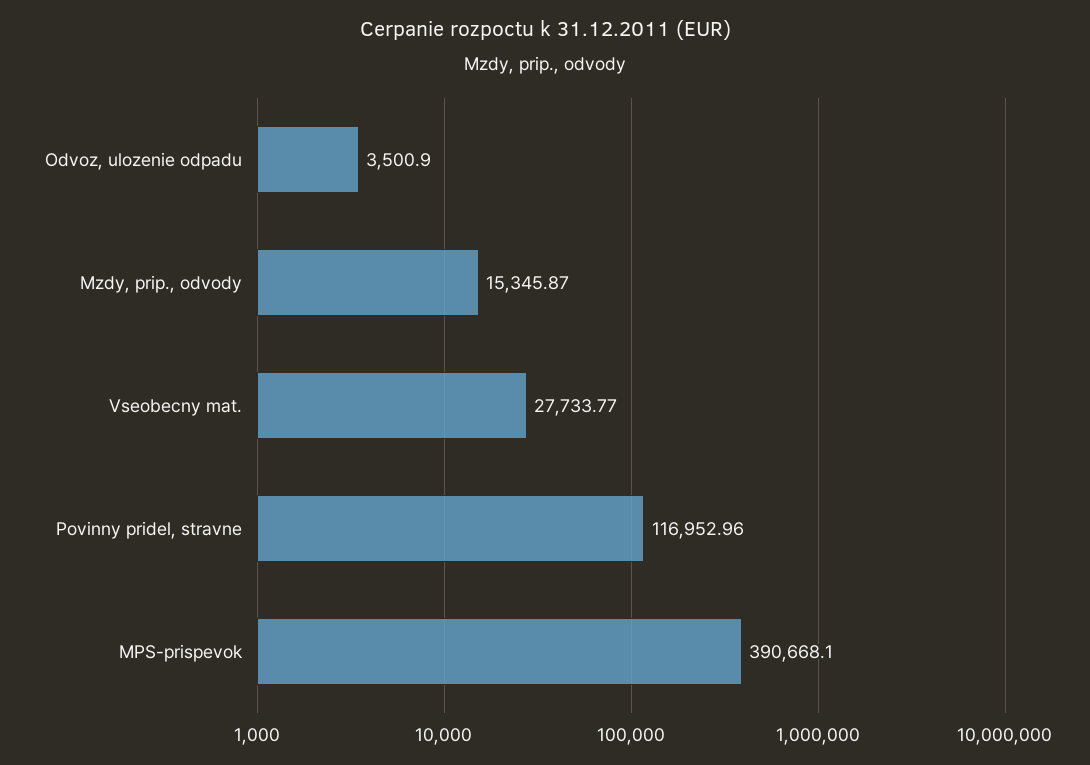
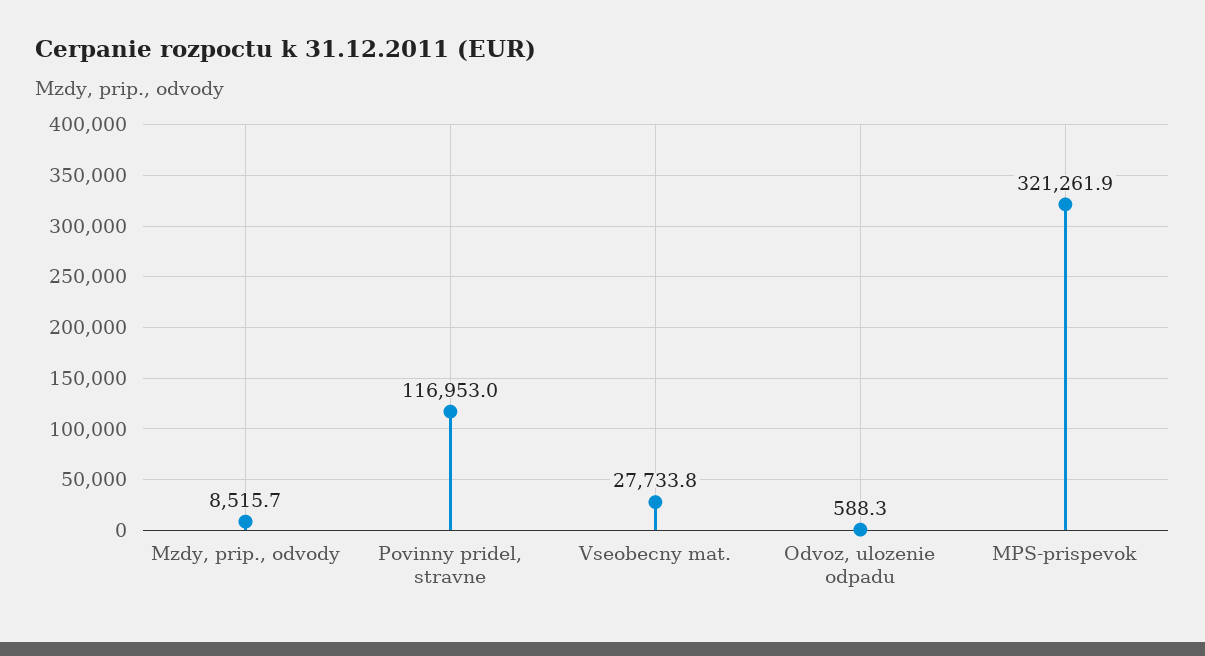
Odvoz, ulozenie odpadu: 3500.9 -> 588.3
Mzdy, prip., odvody: 15345.87 -> 8515.7
MPS-prispevok: 390668.1 -> 321261.9

